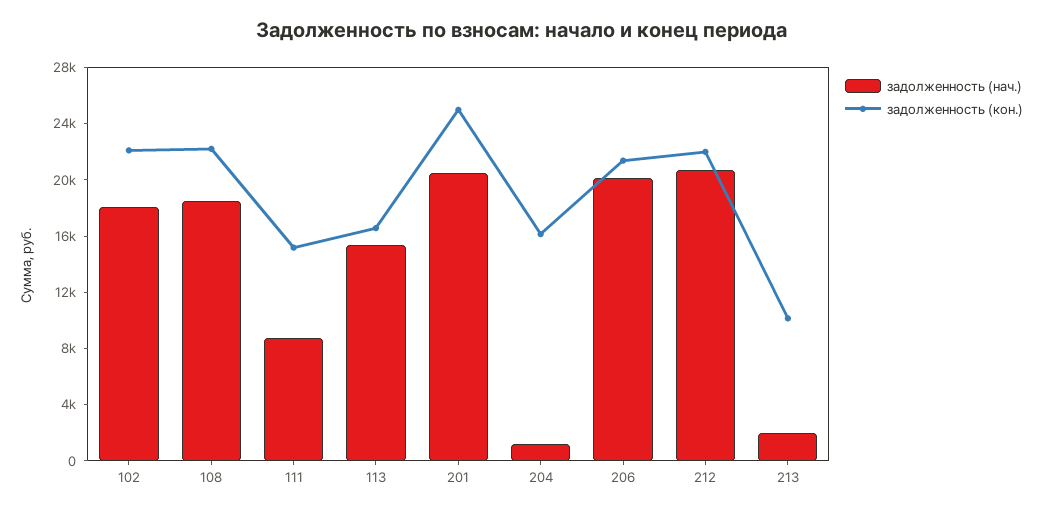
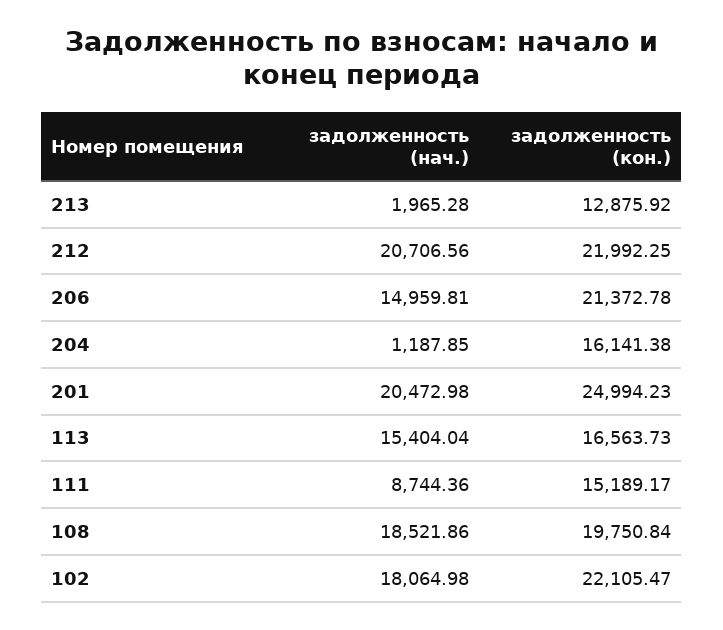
задолженность (кон.), 108: 22000 -> 19750.84
задолженность (нач.), 206: 20000 -> 14959.81
задолженность (кон.), 213: 10000 -> 12875.92

